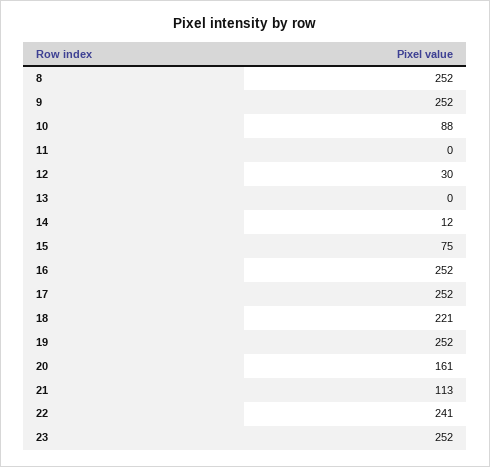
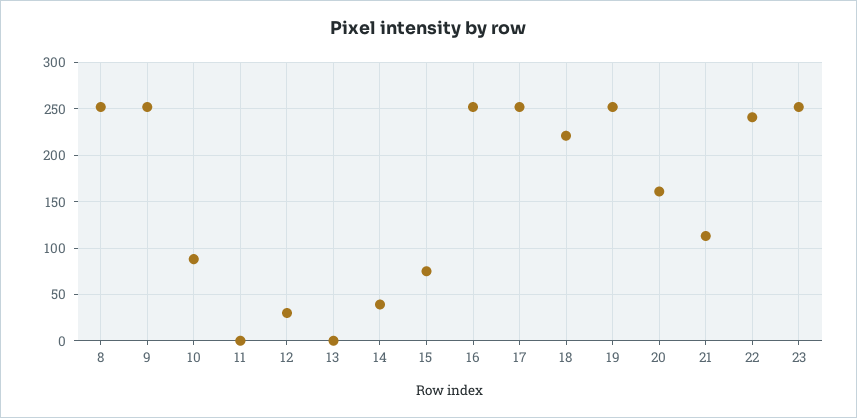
14: 12 -> 40

